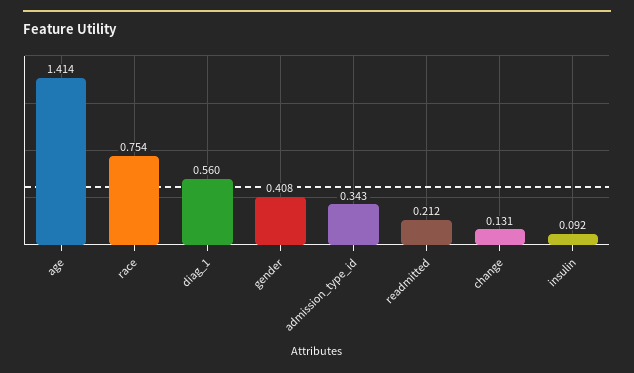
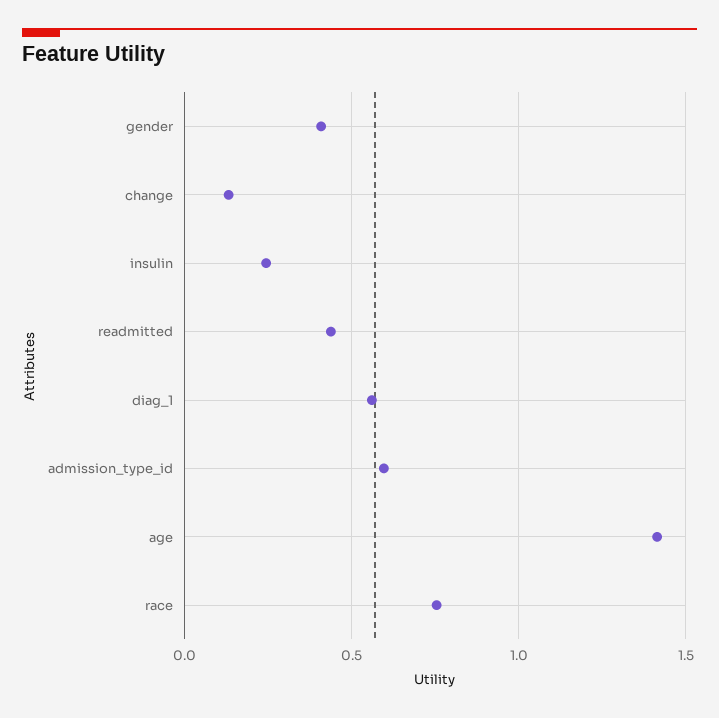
admission_type_id: 0.343 -> 0.6
readmitted: 0.212 -> 0.45
insulin: 0.092 -> 0.25

